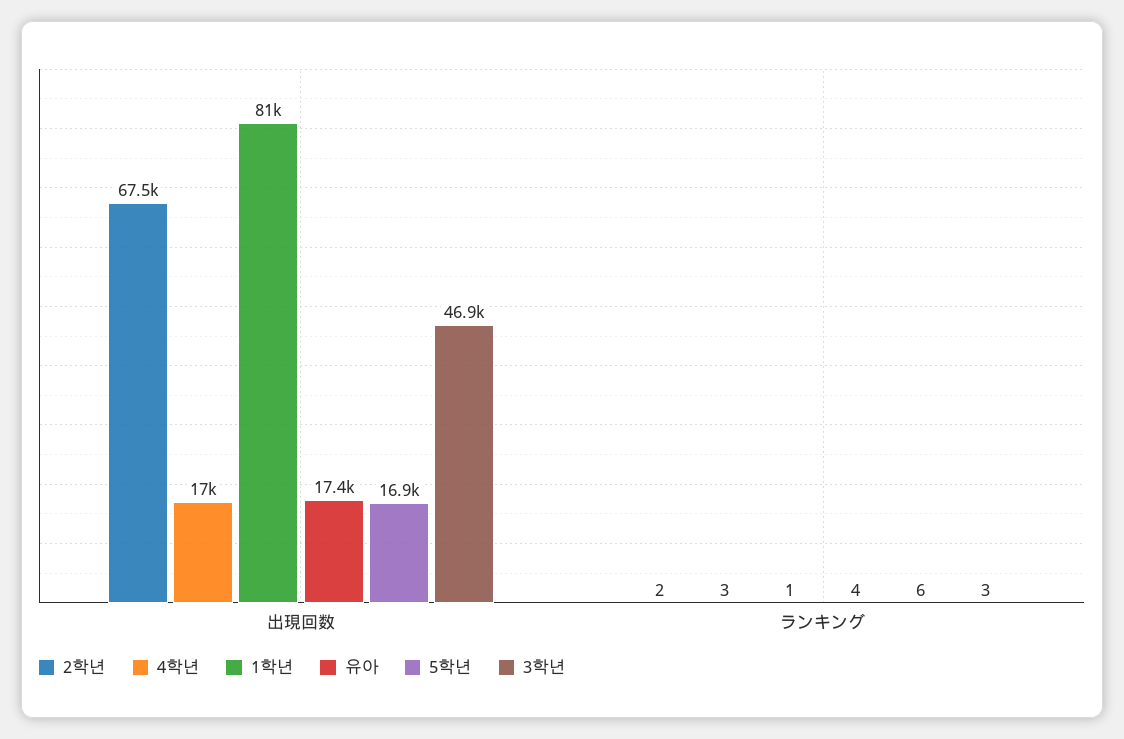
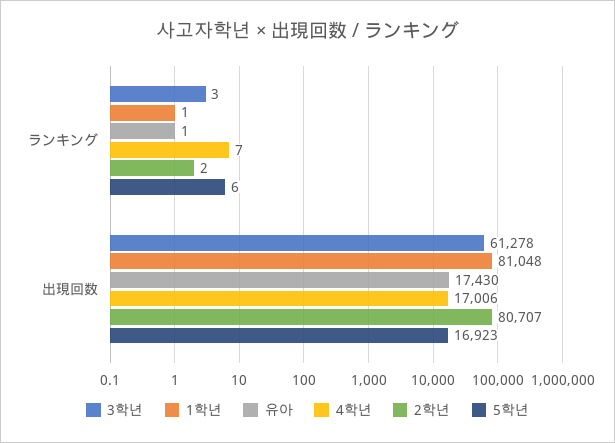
2학년, 出現回数: 67500 -> 80707
3학년, 出現回数: 46900 -> 61278
4학년, ランキング: 3 -> 7
유아, ランキング: 4 -> 1

